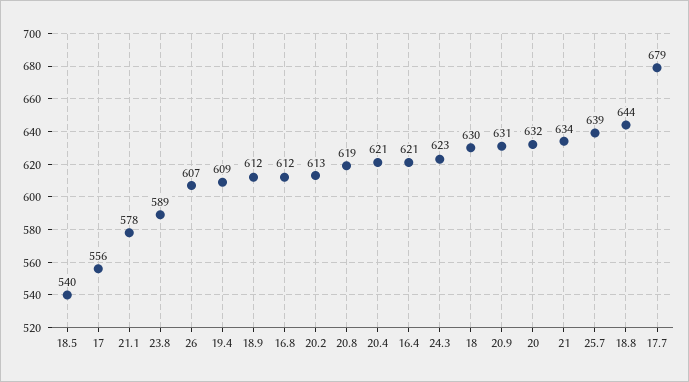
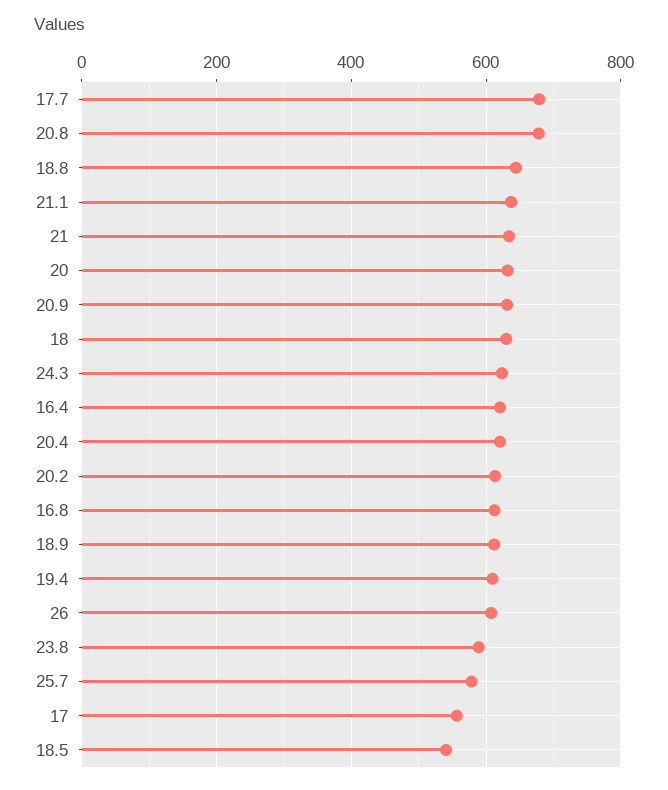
21.1: 578 -> 640
20.8: 619 -> 680
25.7: 639 -> 580

